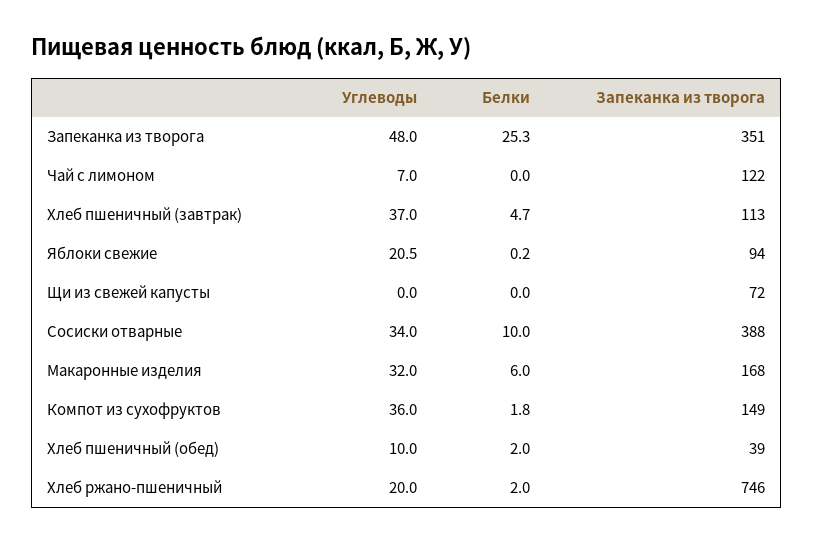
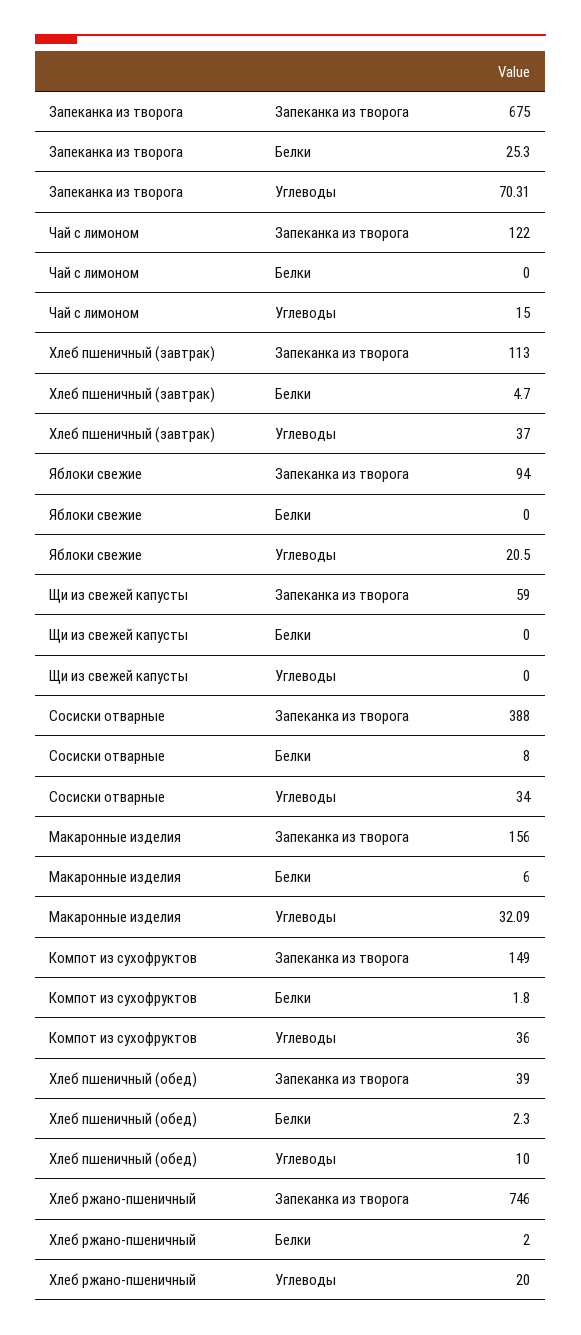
Углеводы, Запеканка из творога: 48 -> 70.31
Запеканка из творога, Запеканка из творога: 351 -> 675
Углеводы, Чай с лимоном: 7 -> 15
Белки, Яблоки свежие: 0.2 -> 0
Запеканка из творога, Щи из свежей капусты: 72 -> 59
Белки, Сосиски отварные: 10 -> 8
Углеводы, Макаронные изделия: 32 -> 32.09
Запеканка из творога, Макаронные изделия: 168 -> 156
Белки, Хлеб пшеничный (обед): 2 -> 2.3

